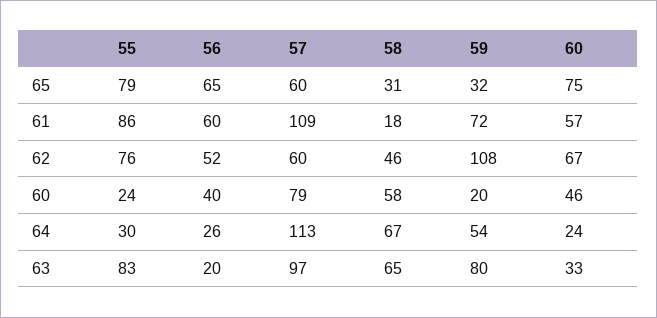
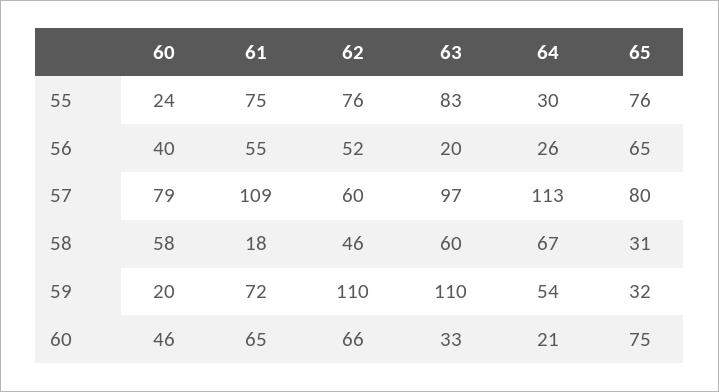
55, 65: 79 -> 76
57, 65: 60 -> 80
55, 61: 86 -> 75
56, 61: 60 -> 55
60, 61: 57 -> 65
59, 62: 108 -> 110
60, 62: 67 -> 66
60, 64: 24 -> 21
58, 63: 65 -> 60
59, 63: 80 -> 110

